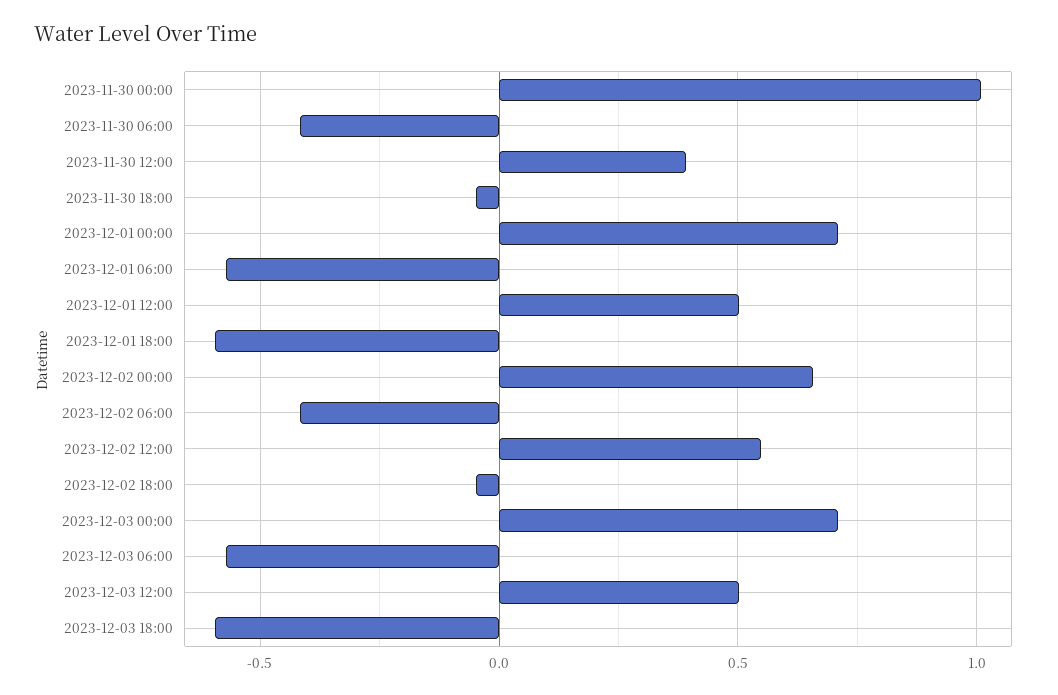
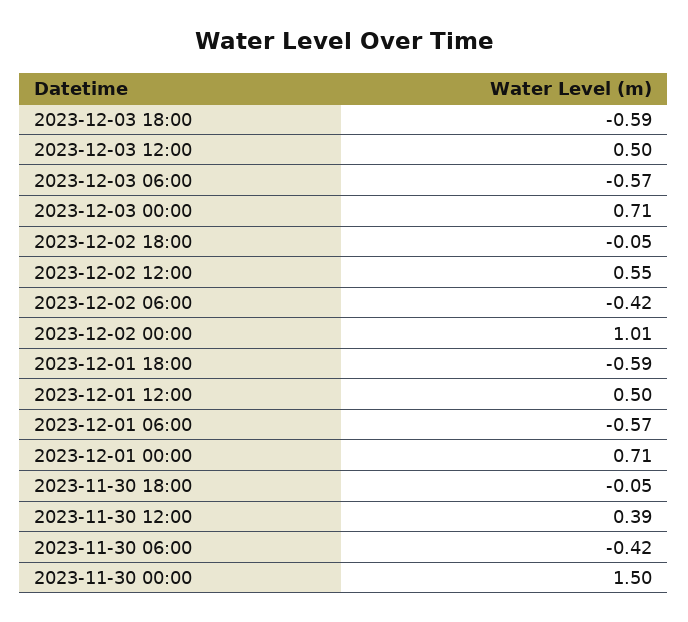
2023-11-30 00:00: 1 -> 1.5
2023-12-02 00:00: 0.65 -> 1.01

